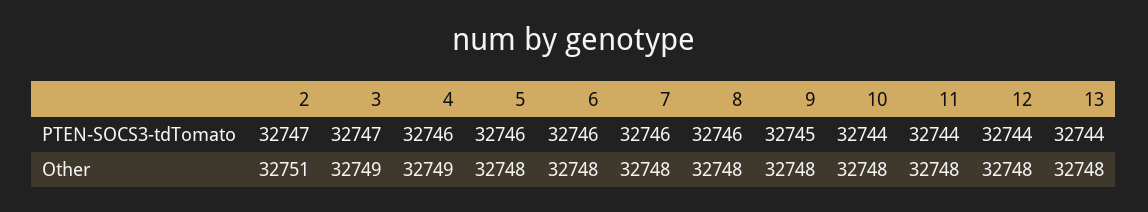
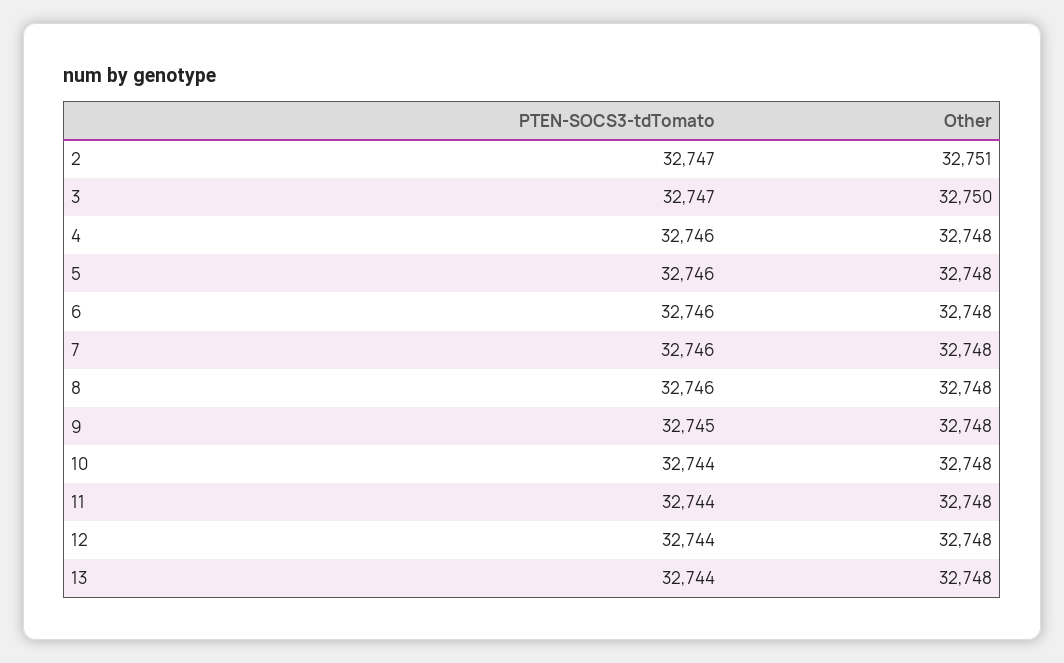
3, Other: 32749 -> 32750
4, Other: 32749 -> 32748

